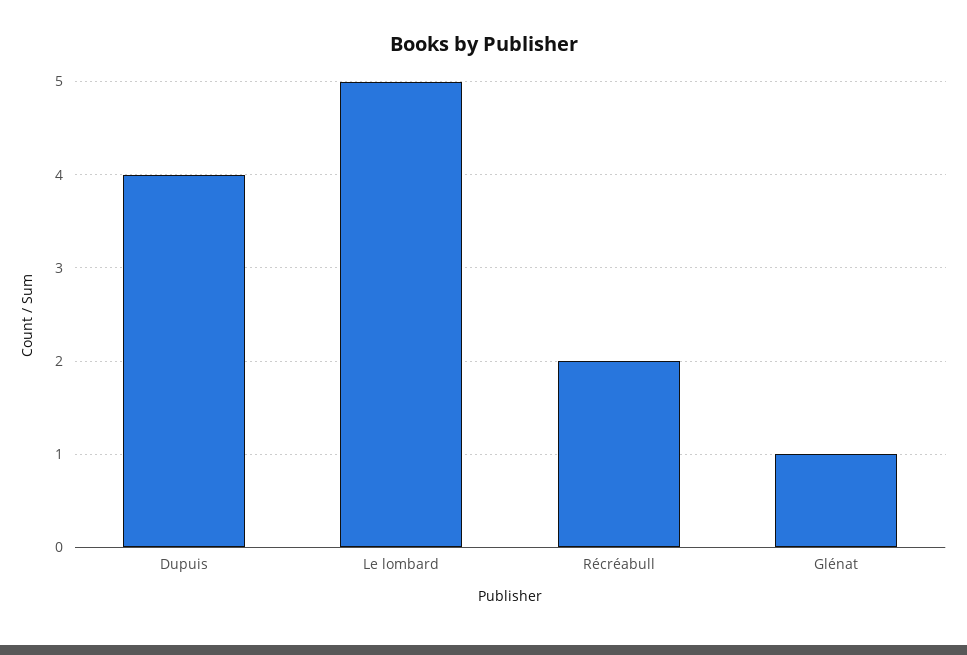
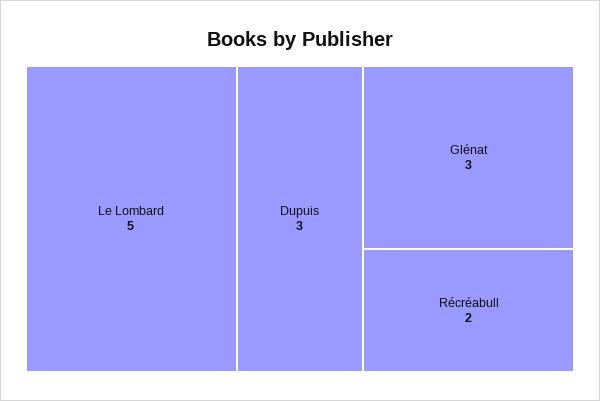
Dupuis: 4 -> 3
Glénat: 1 -> 3

